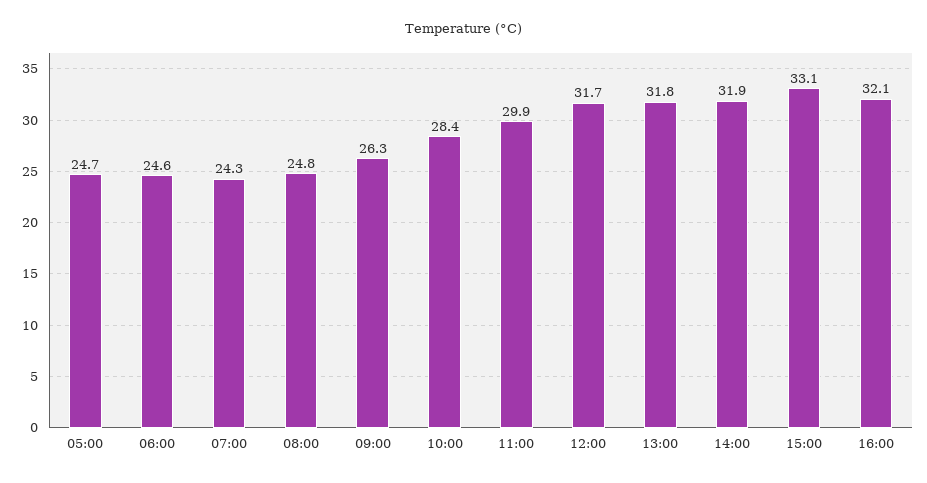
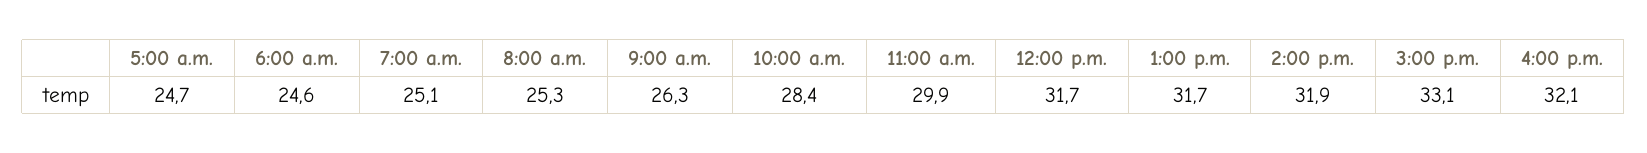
07:00: 24.3 -> 25.1
08:00: 24.8 -> 25.3
13:00: 31.8 -> 31.7

